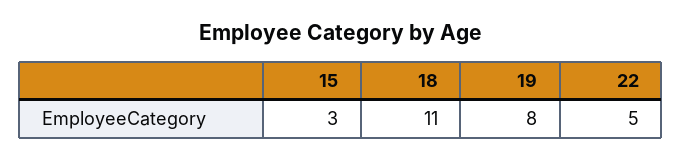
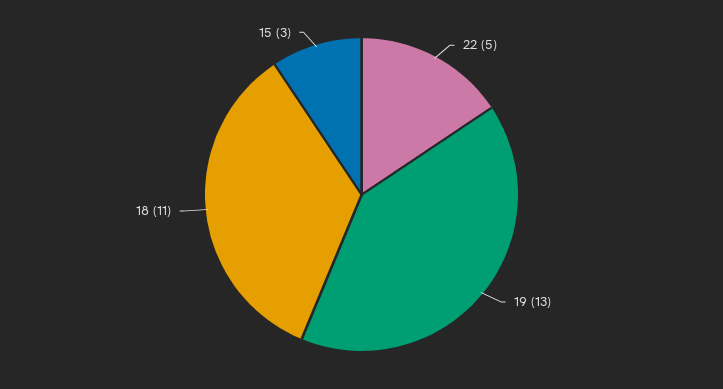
19: 8 -> 13

